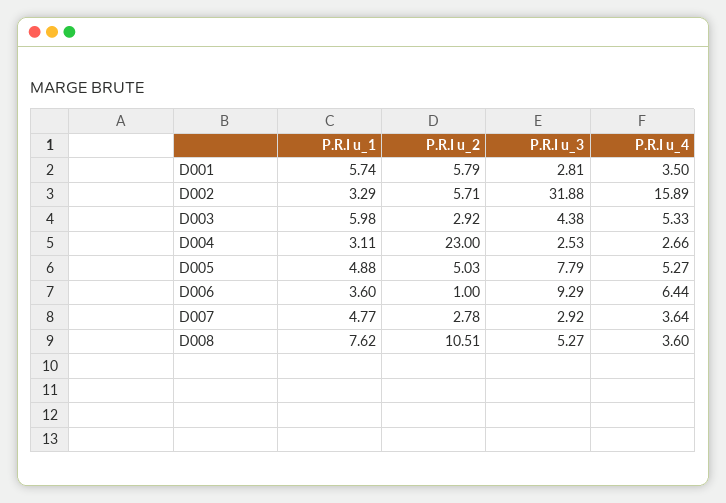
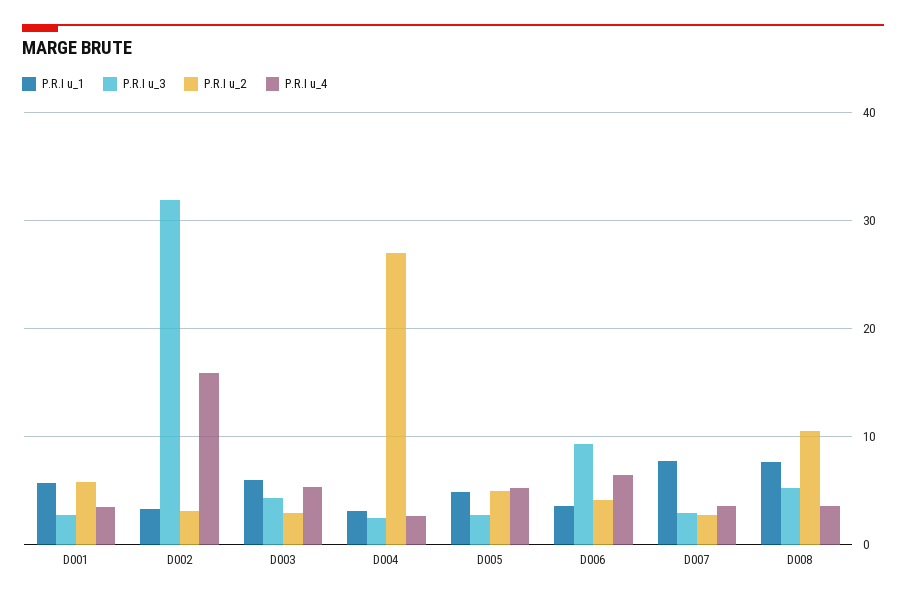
P.R.I u_2, D002: 5.71 -> 3
P.R.I u_2, D004: 23 -> 27
P.R.I u_3, D005: 7.79 -> 3
P.R.I u_2, D006: 1 -> 4
P.R.I u_1, D007: 4.77 -> 8

